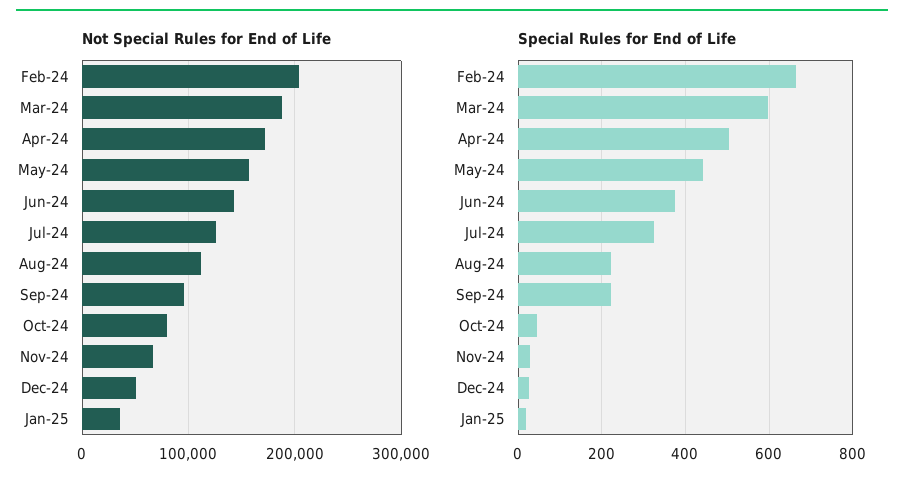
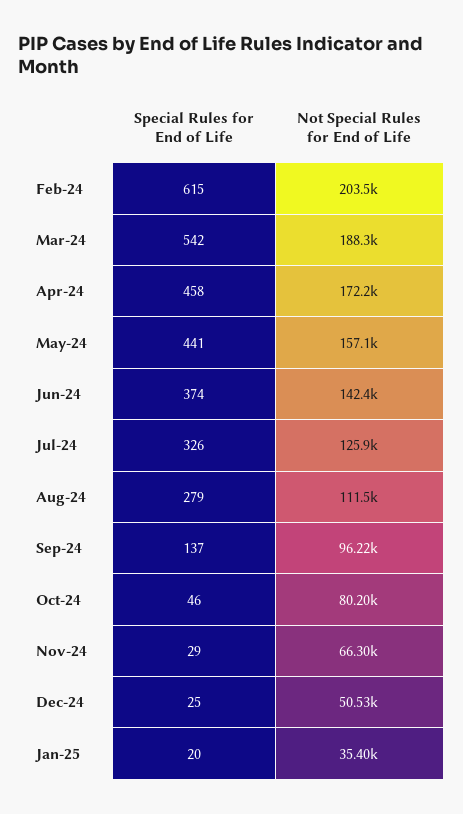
Special Rules for End of Life, Feb-24: 660 -> 615
Special Rules for End of Life, Mar-24: 600 -> 542
Special Rules for End of Life, Apr-24: 500 -> 458
Special Rules for End of Life, Aug-24: 220 -> 279
Special Rules for End of Life, Sep-24: 220 -> 137

